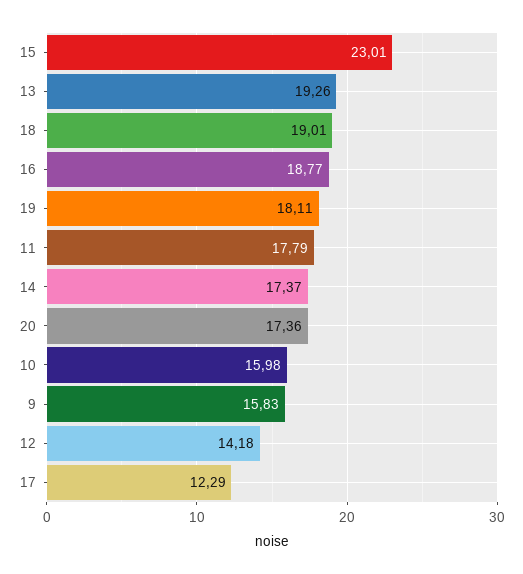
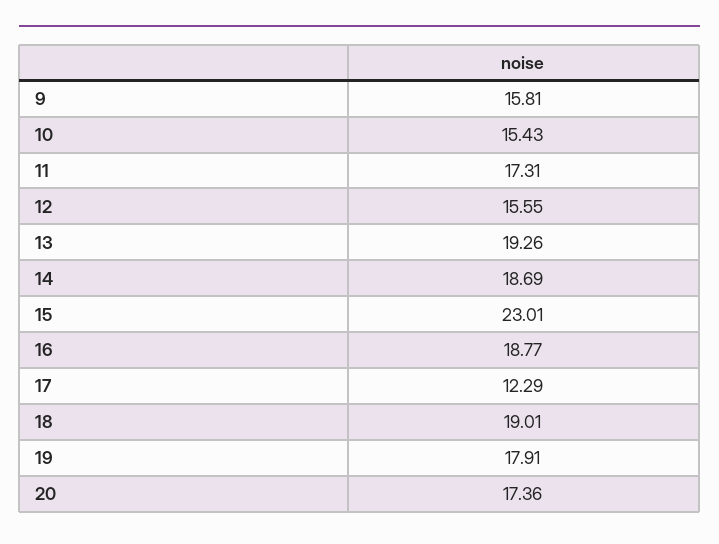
19: 18.11 -> 17.91
11: 17.79 -> 17.31
14: 17.37 -> 18.69
10: 15.98 -> 15.43
9: 15.83 -> 15.81
12: 14.18 -> 15.55

